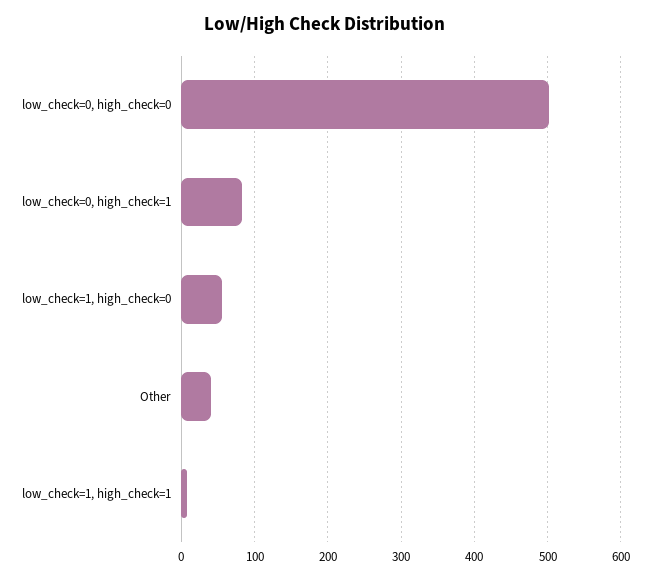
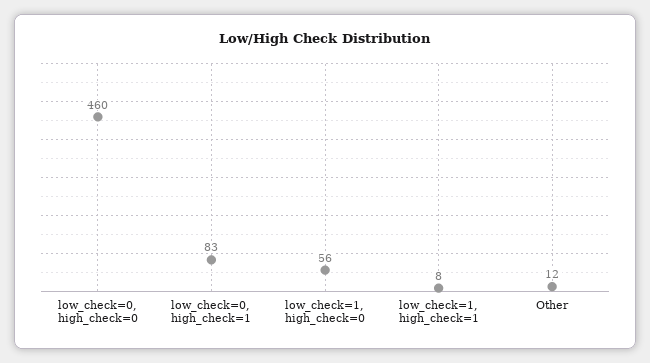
low_check=0, high_check=0: 500 -> 460
Other: 40 -> 12

